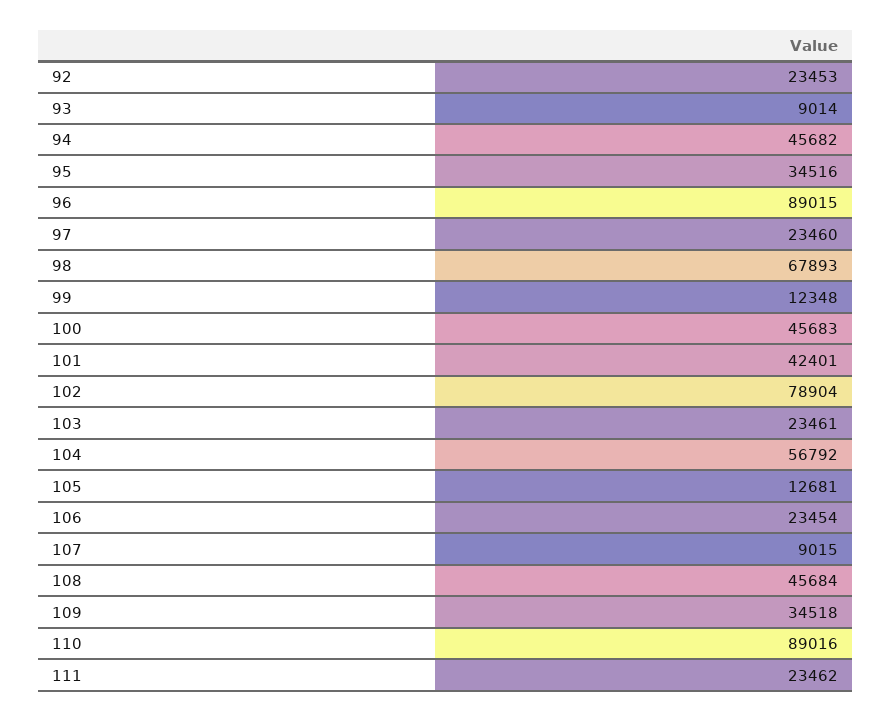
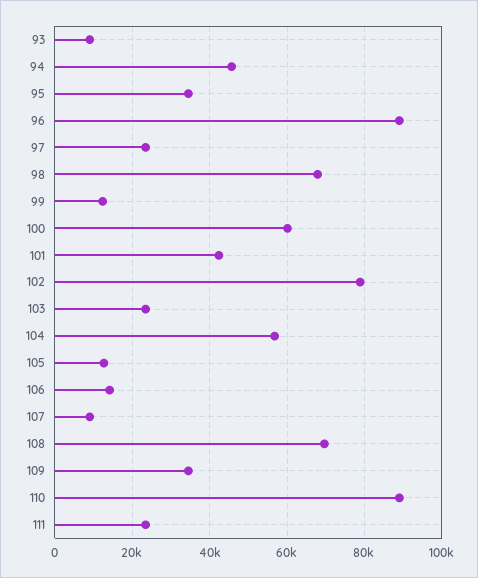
92: 23453 -> none
100: 45683 -> 60000
106: 23454 -> 14000
108: 45684 -> 70000

